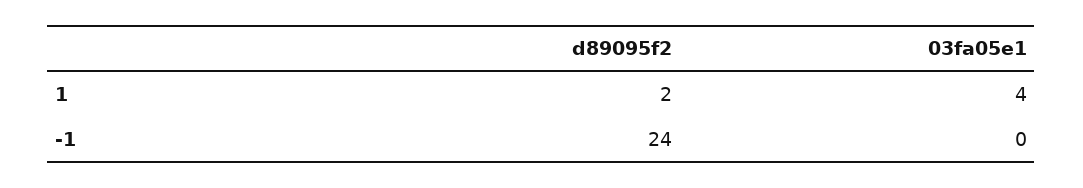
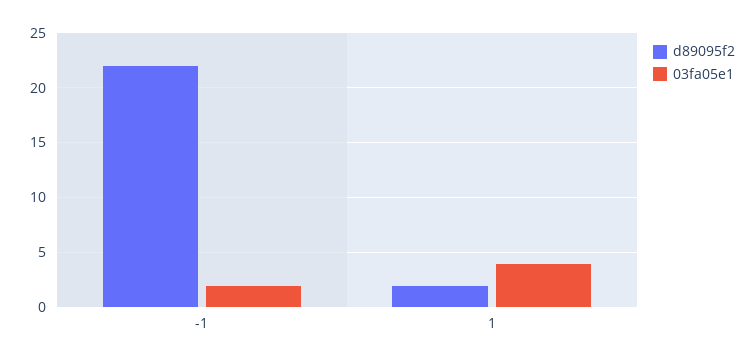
d89095f2, -1: 24 -> 22
03fa05e1, -1: 0 -> 2

